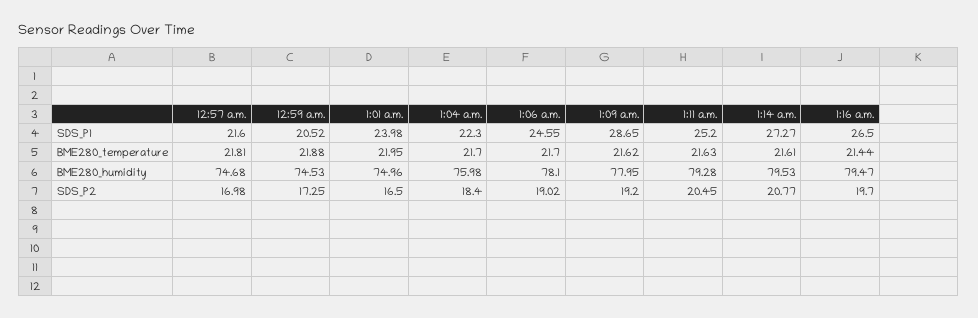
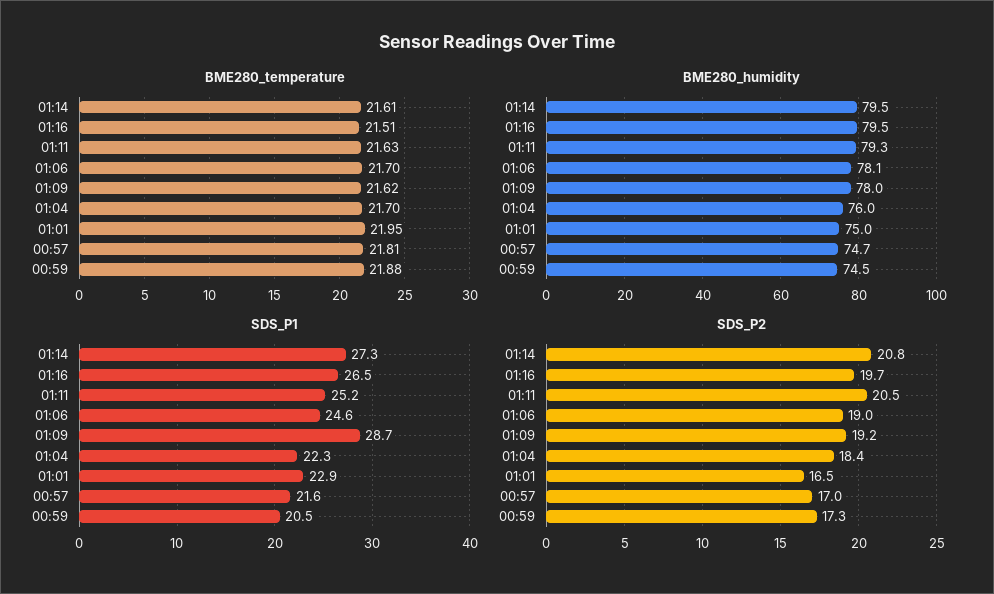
SDS_P1, 1:01 a.m.: 23.98 -> 22.9
BME280_temperature, 1:16 a.m.: 21.44 -> 21.51

